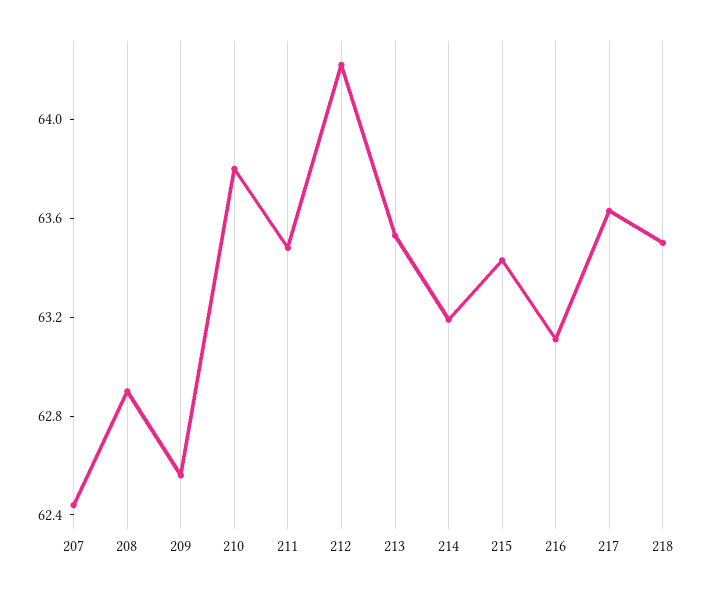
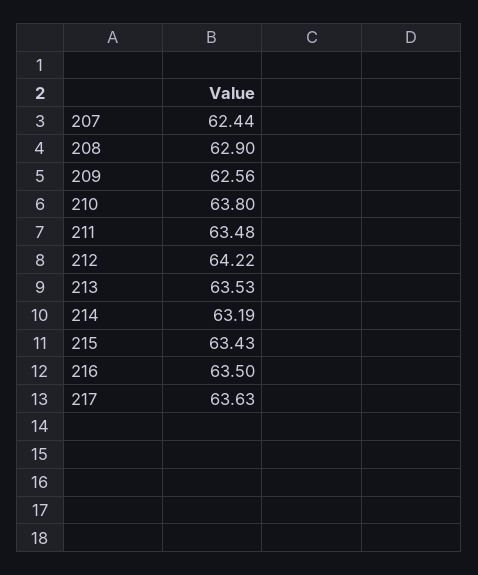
216: 63.1 -> 63.5
218: 63.5 -> none

